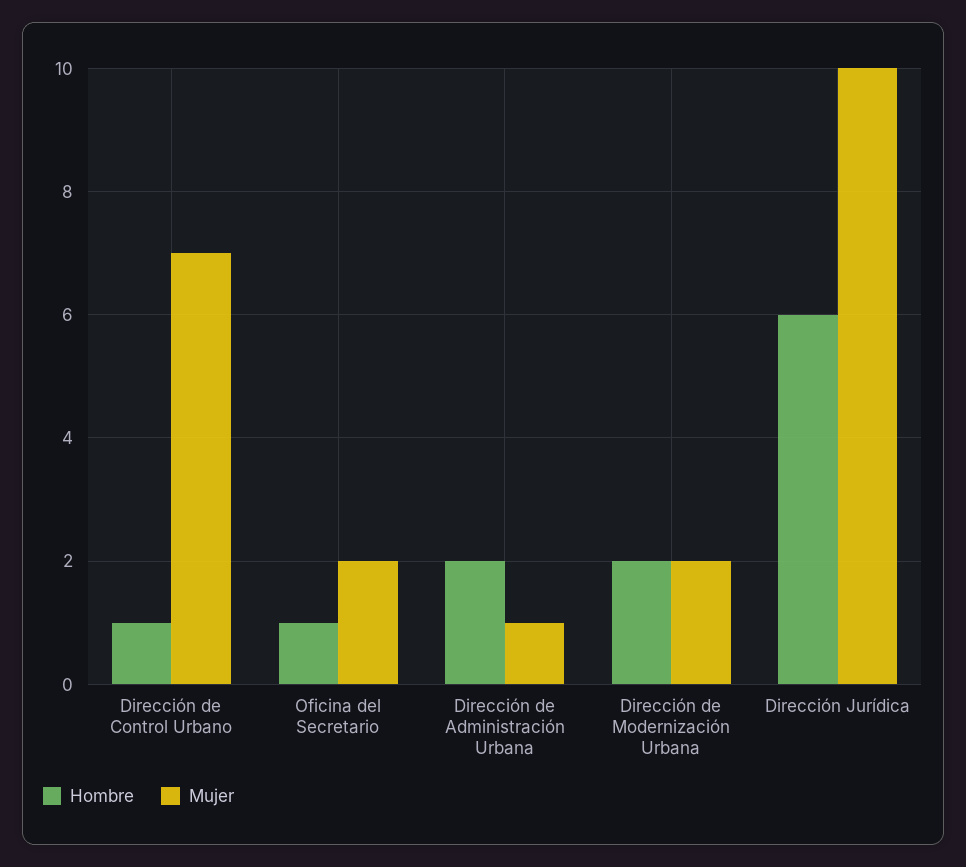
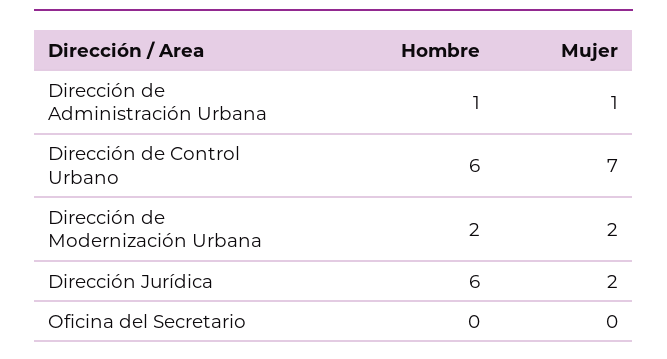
Hombre, Dirección de Control Urbano: 1 -> 6
Hombre, Oficina del Secretario: 1 -> 0
Mujer, Oficina del Secretario: 2 -> 0
Hombre, Dirección de Administración Urbana: 2 -> 1
Mujer, Dirección Jurídica: 10 -> 2

